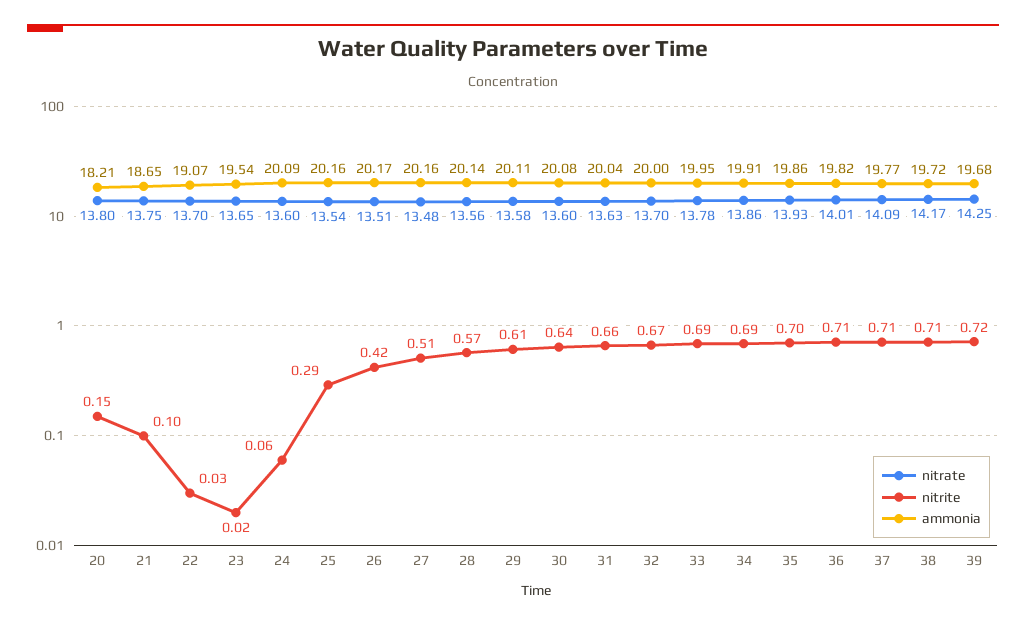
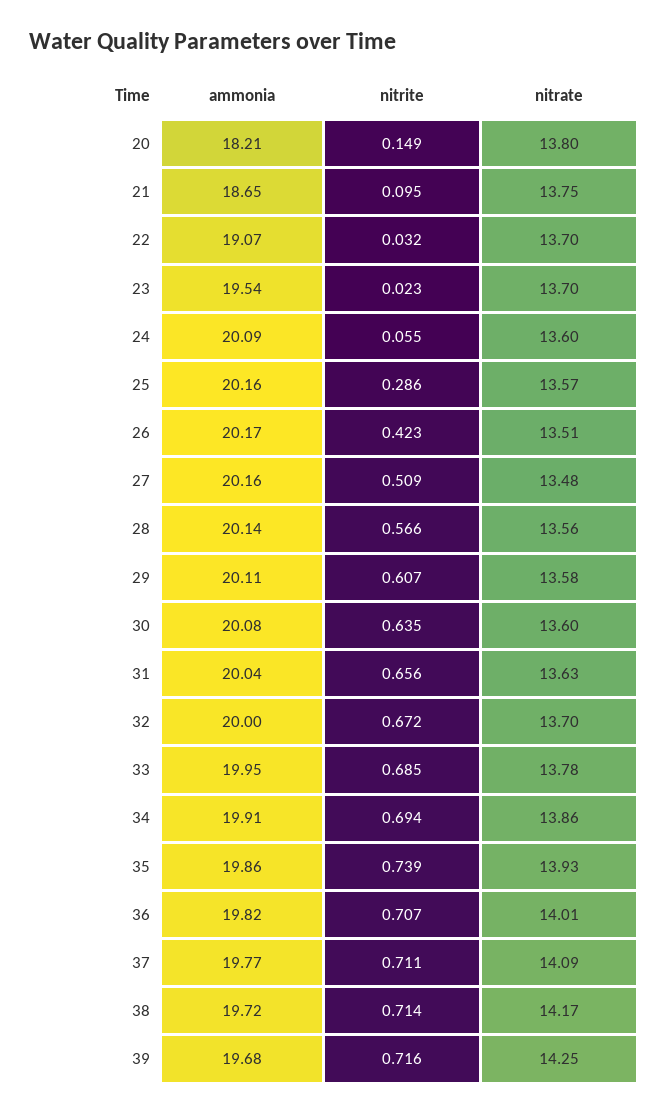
nitrate, 23: 13.65 -> 13.7
nitrate, 25: 13.54 -> 13.57
nitrite, 35: 0.7 -> 0.739

